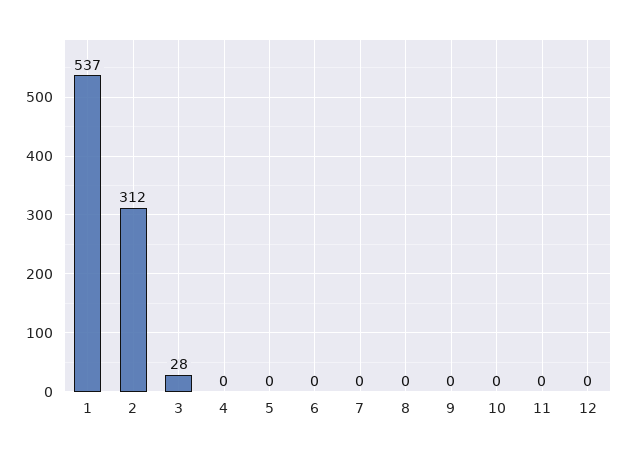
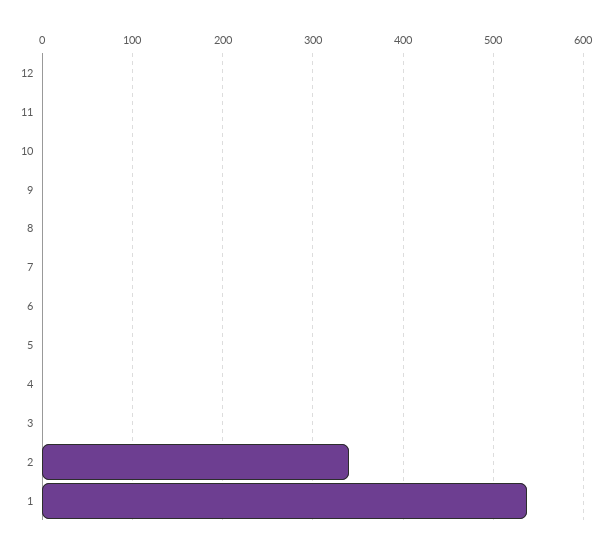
2: 312 -> 340
3: 28 -> 0

